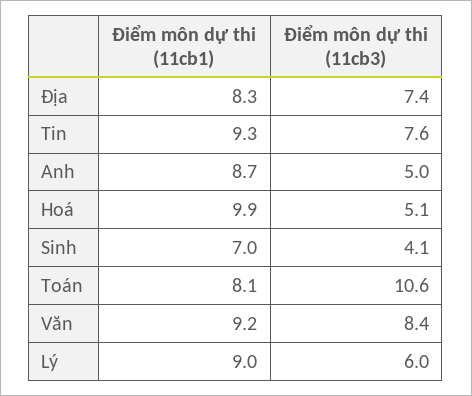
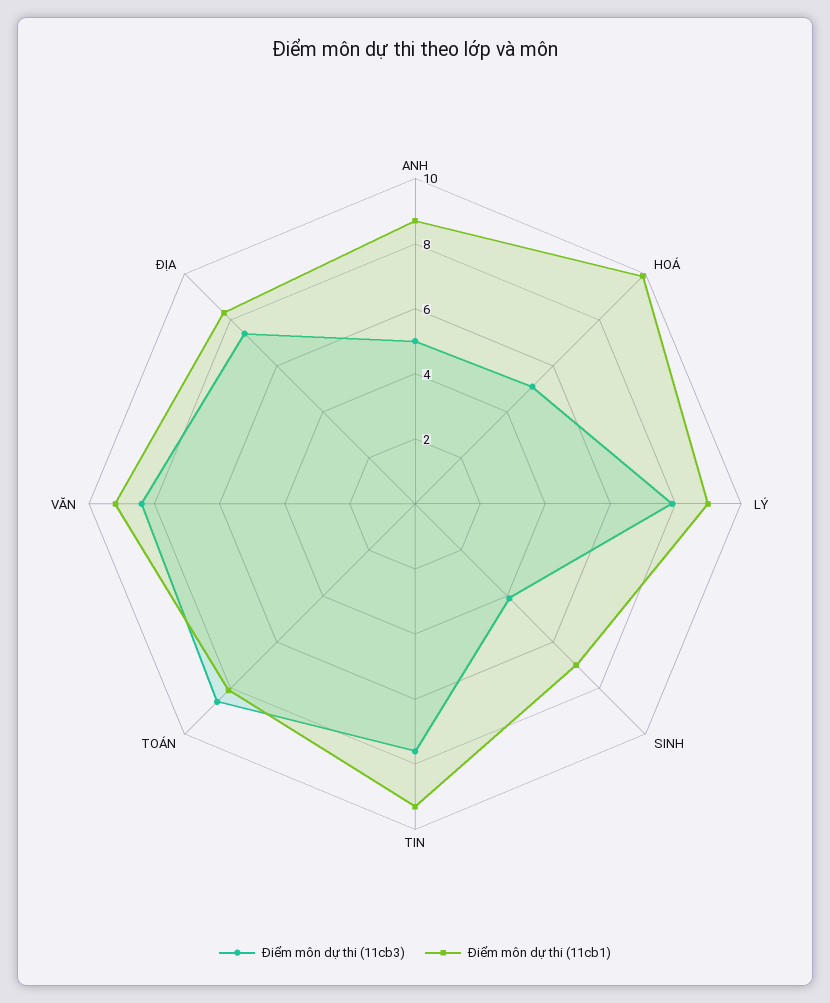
Điểm môn dự thi (11cb3), Toán: 10.6 -> 8.5
Điểm môn dự thi (11cb3), Lý: 6 -> 8

